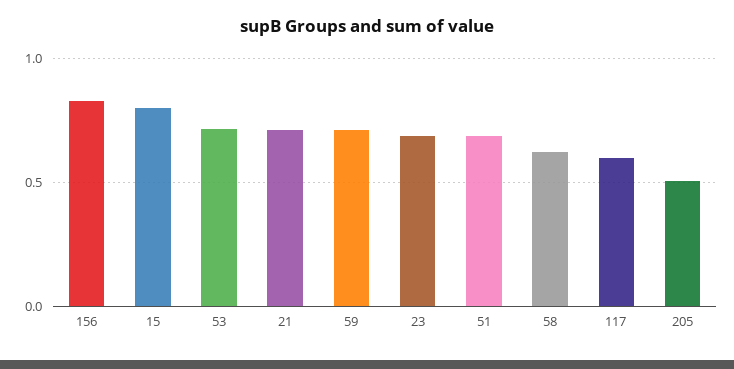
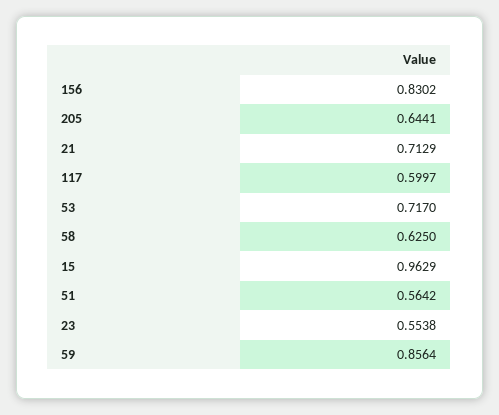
15: 0.8 -> 0.9629
59: 0.7 -> 0.8564
23: 0.7 -> 0.5538
51: 0.7 -> 0.5642
205: 0.5 -> 0.6441

